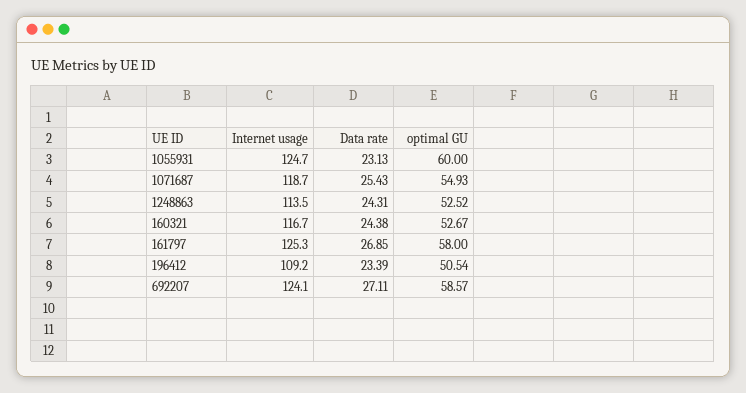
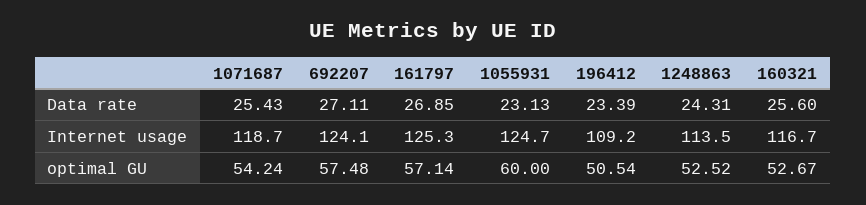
optimal GU, 1071687: 54.93 -> 54.24
Data rate, 160321: 24.38 -> 25.6
optimal GU, 161797: 58 -> 57.14
optimal GU, 692207: 58.57 -> 57.48

